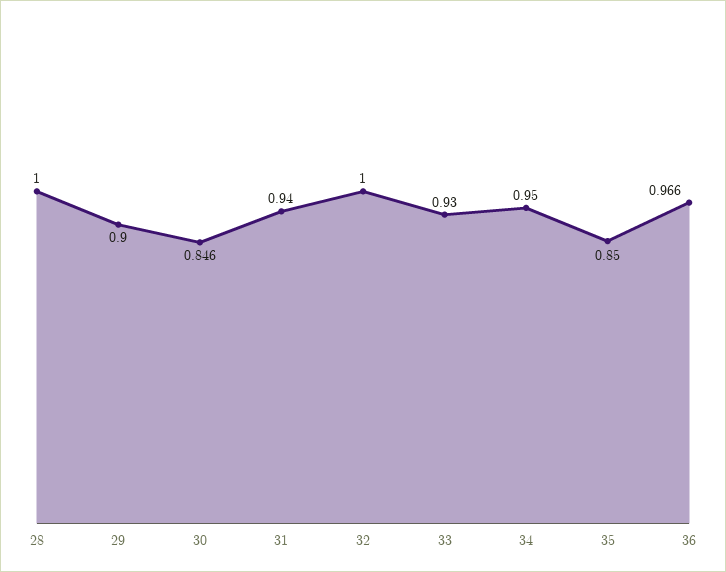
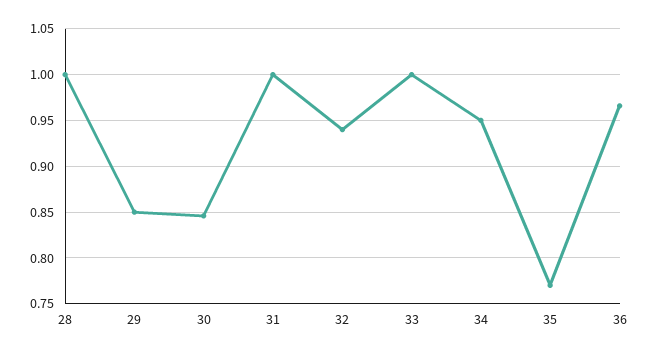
29: 0.9 -> 0.85
31: 0.94 -> 1
32: 1 -> 0.94
33: 0.93 -> 1
35: 0.85 -> 0.77

